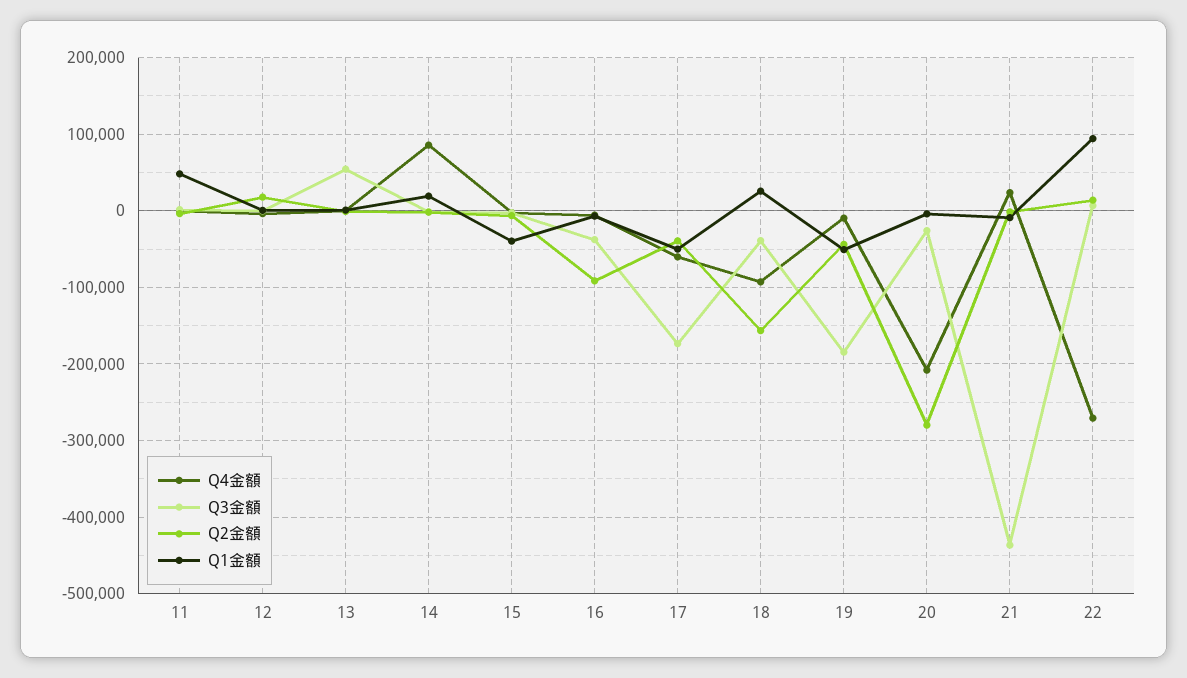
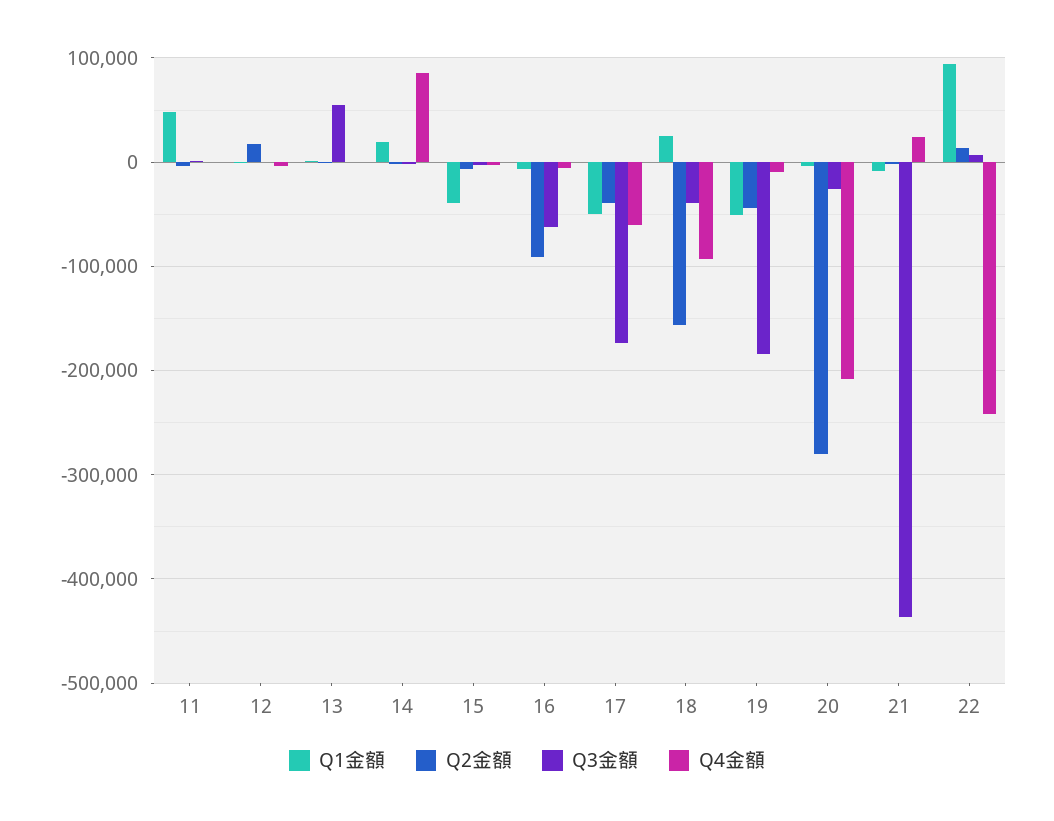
Q3金額, 16: -40000 -> -60000
Q4金額, 22: -270000 -> -240000

